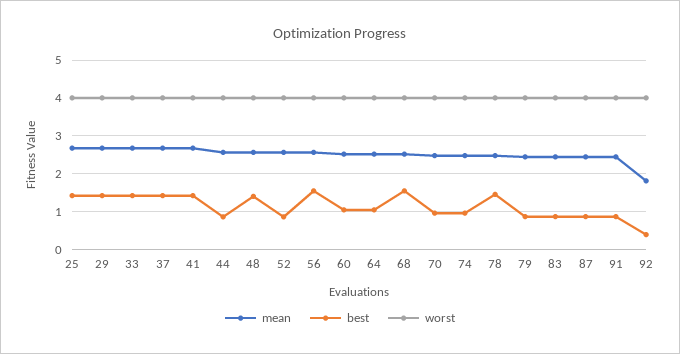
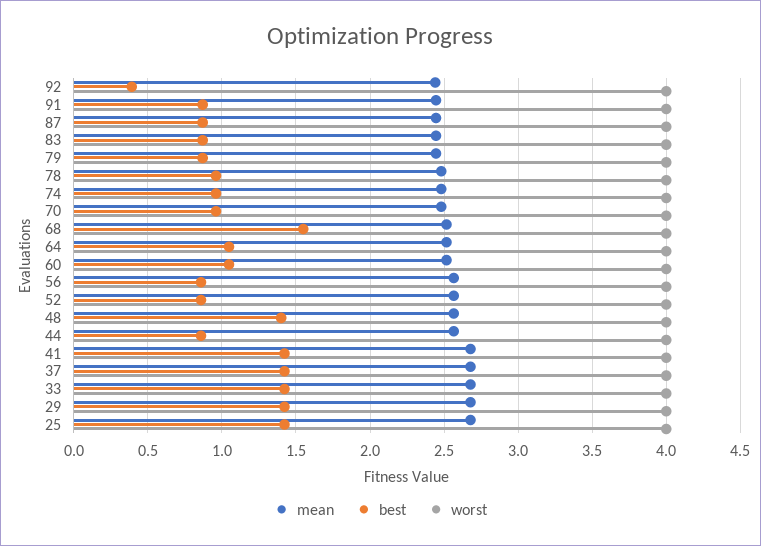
best, 56: 1.6 -> 0.85
best, 78: 1.4 -> 0.95
mean, 92: 1.8 -> 2.45

